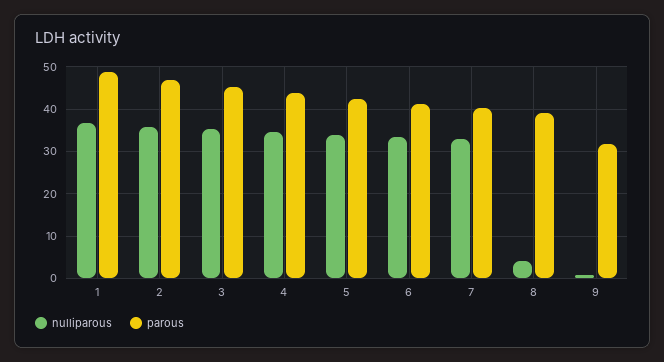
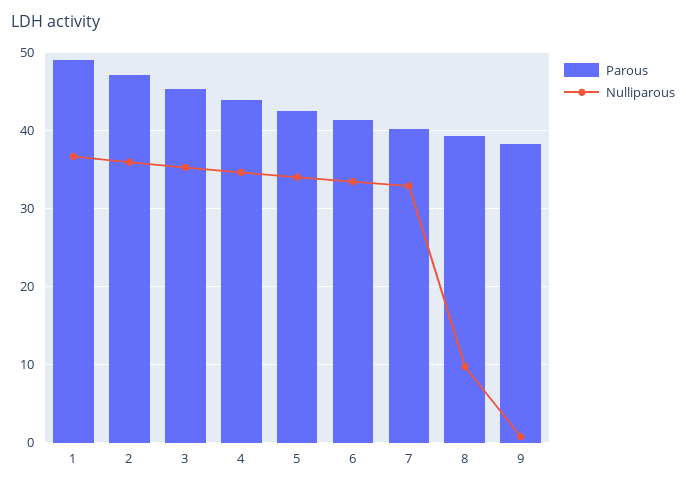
nulliparous, 8: 4 -> 10
parous, 9: 32 -> 38

